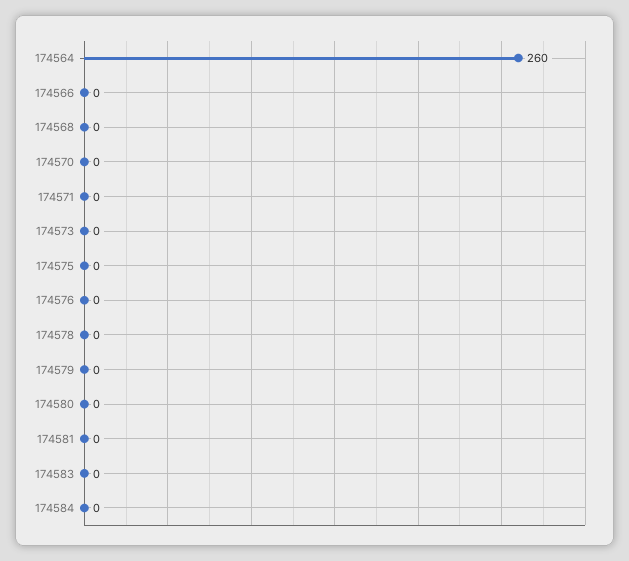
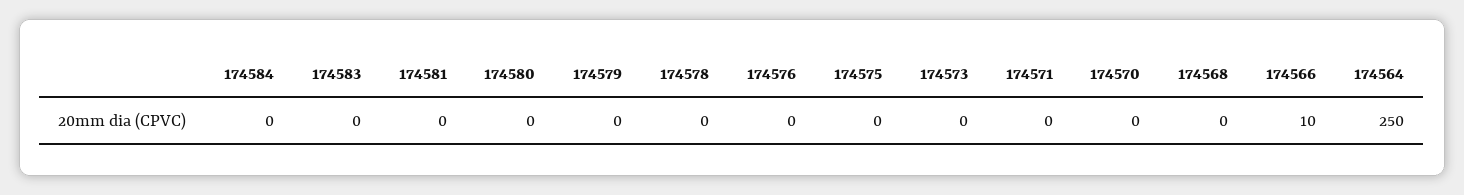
174564: 260 -> 250
174566: 0 -> 10

